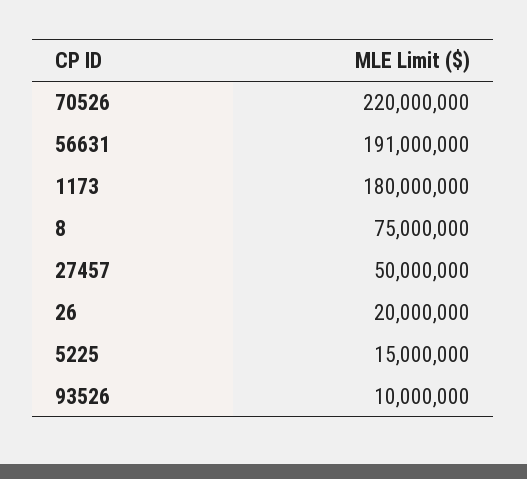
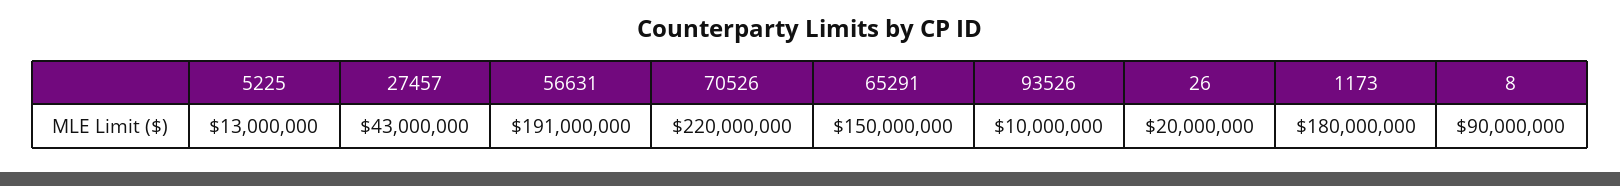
8: 75000000 -> 90000000
27457: 50000000 -> 43000000
5225: 15000000 -> 13000000
65291: none -> 150000000

